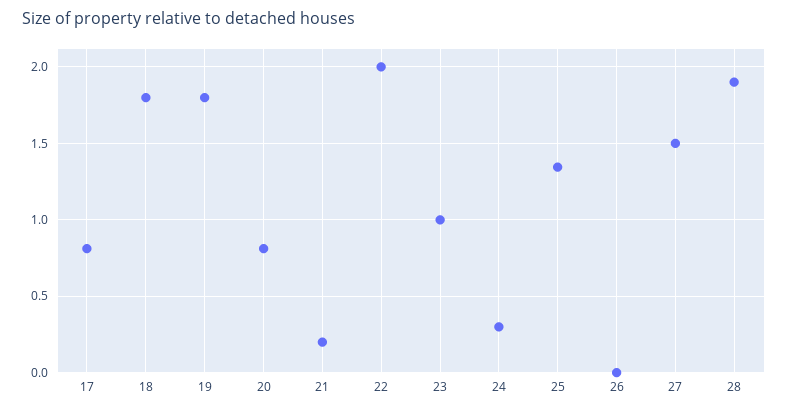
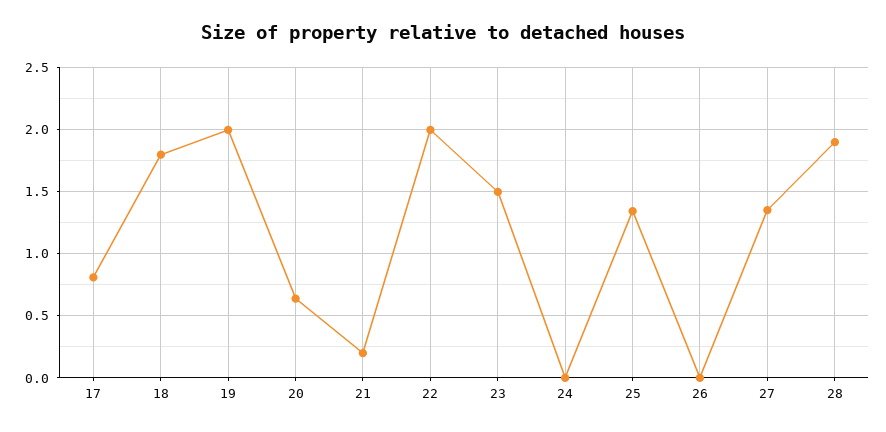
19: 1.8 -> 2
20: 0.8 -> 0.65
23: 1 -> 1.5
24: 0.3 -> 0
27: 1.5 -> 1.35

